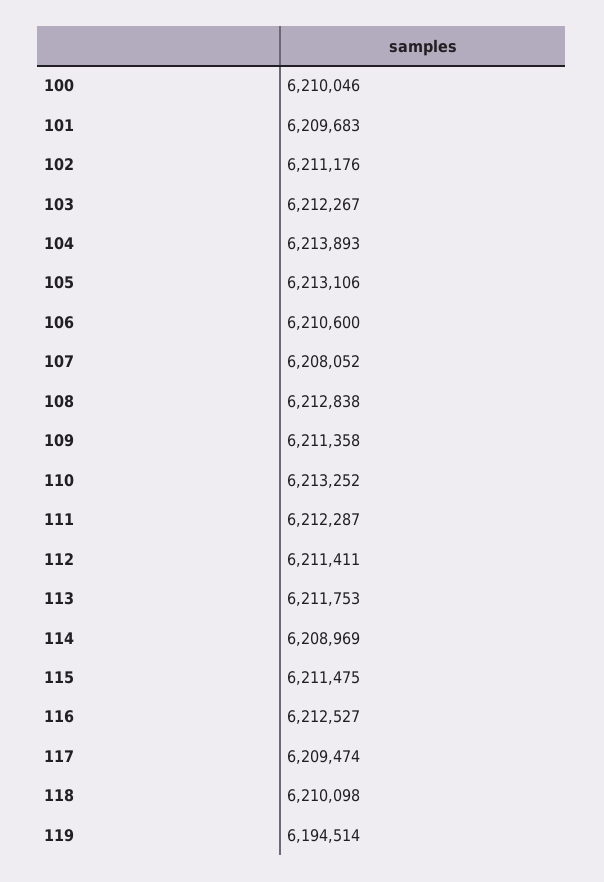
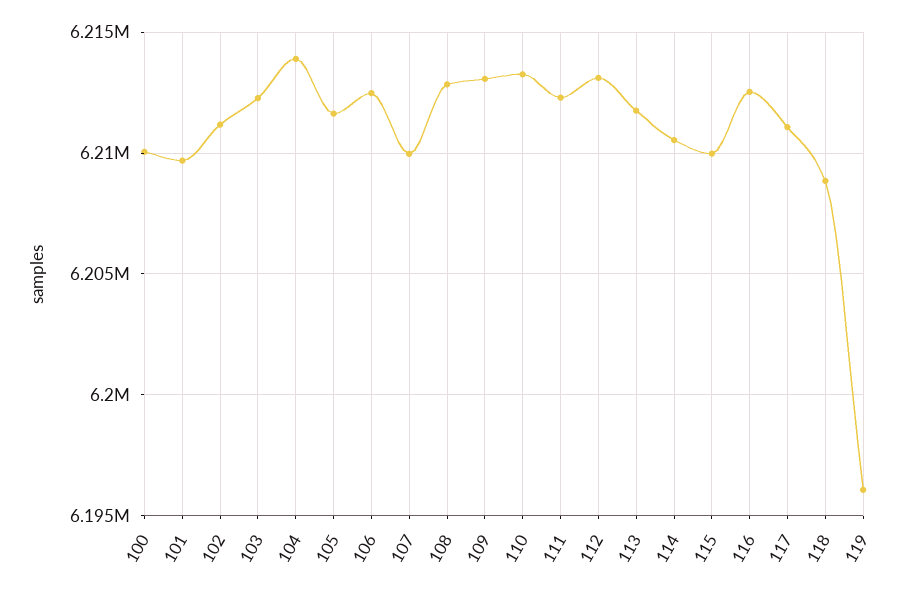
105: 6213106 -> 6211500
106: 6210600 -> 6212500
107: 6208052 -> 6210000
109: 6211358 -> 6213000
112: 6211411 -> 6213000
114: 6208969 -> 6210500
115: 6211475 -> 6210000
117: 6209474 -> 6211000
118: 6210098 -> 6209000
119: 6194514 -> 6196000

